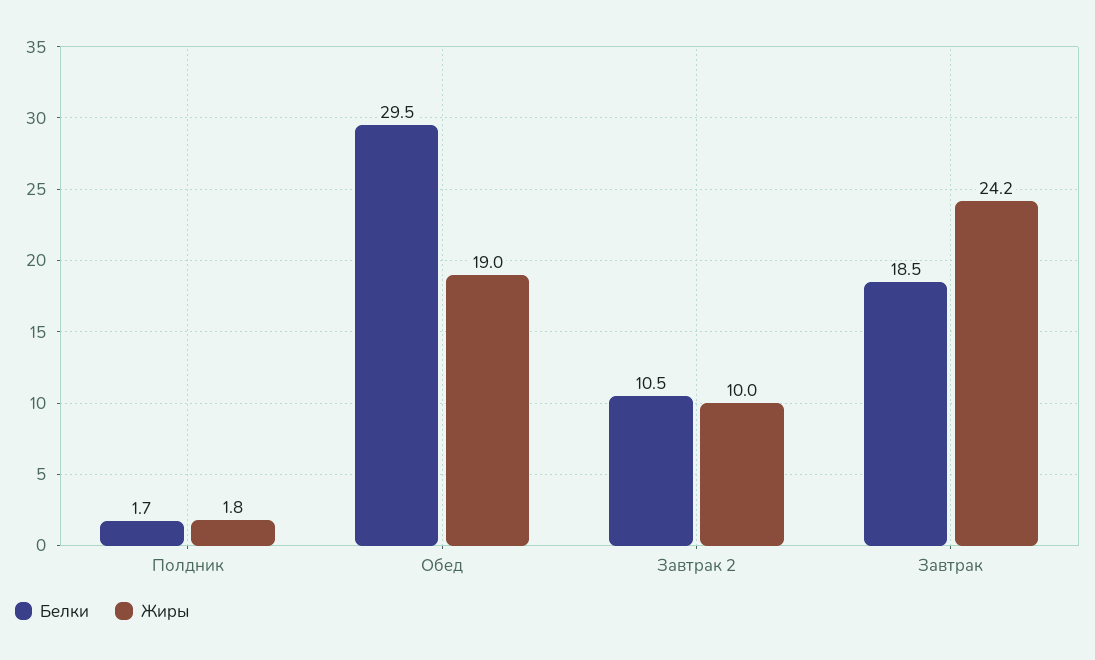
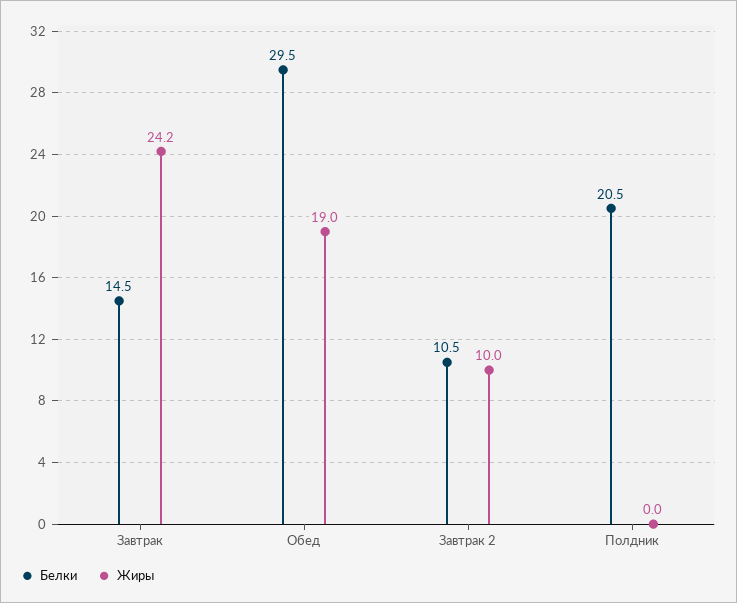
Белки, Полдник: 1.7 -> 20.5
Жиры, Полдник: 1.8 -> 0
Белки, Завтрак: 18.5 -> 14.5

